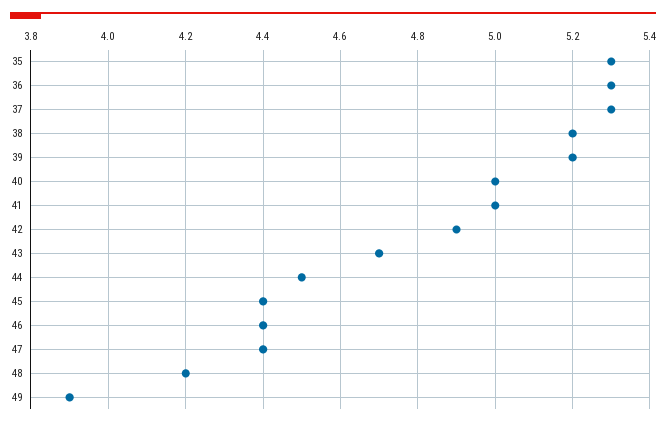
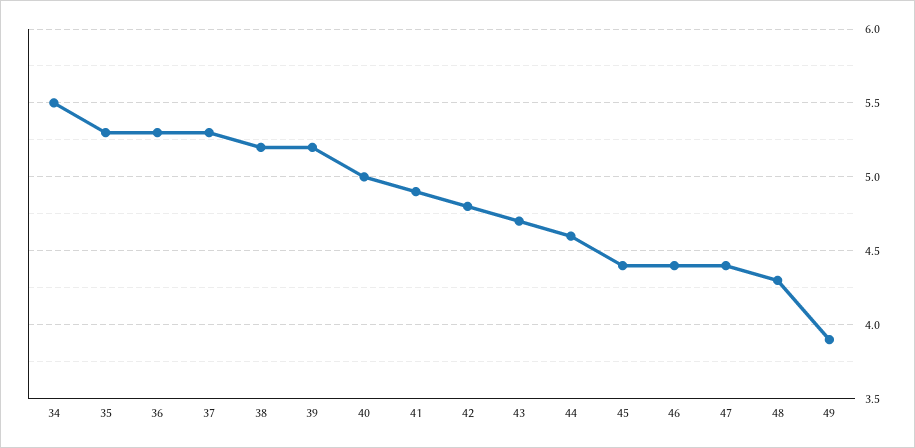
41: 5 -> 4.9
42: 4.9 -> 4.8
44: 4.5 -> 4.6
48: 4.2 -> 4.3
34: none -> 5.5

